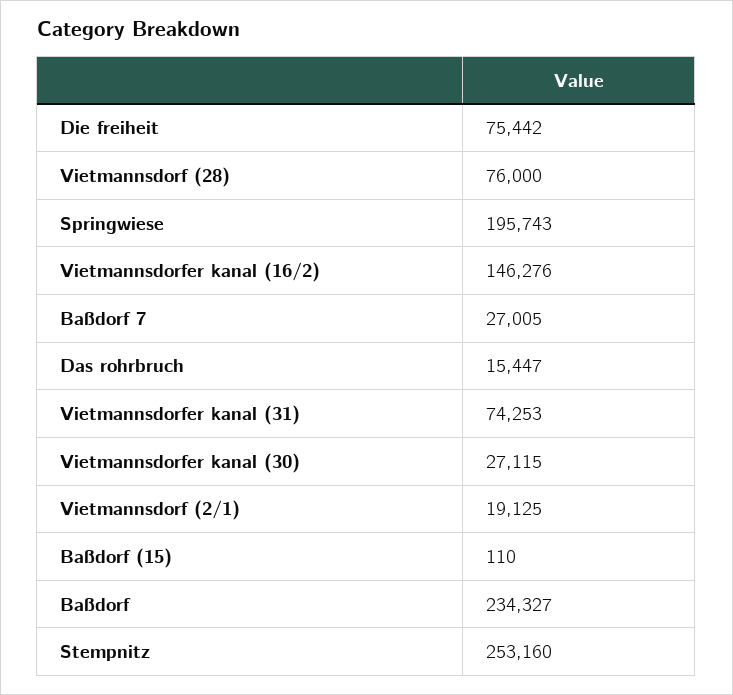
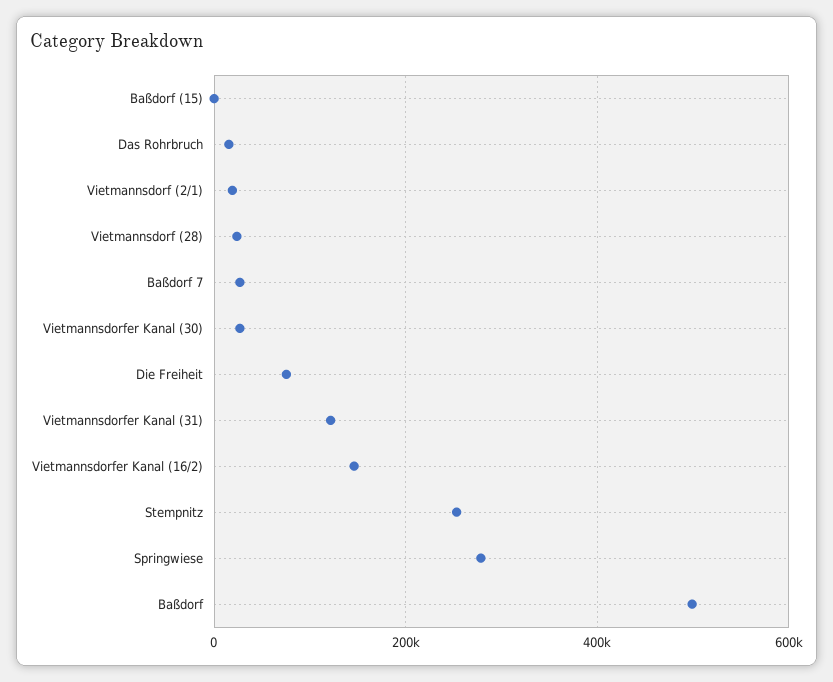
Vietmannsdorf (28): 76000 -> 20000
Springwiese: 195743 -> 280000
Vietmannsdorfer kanal (31): 74253 -> 120000
Baßdorf: 234327 -> 500000

